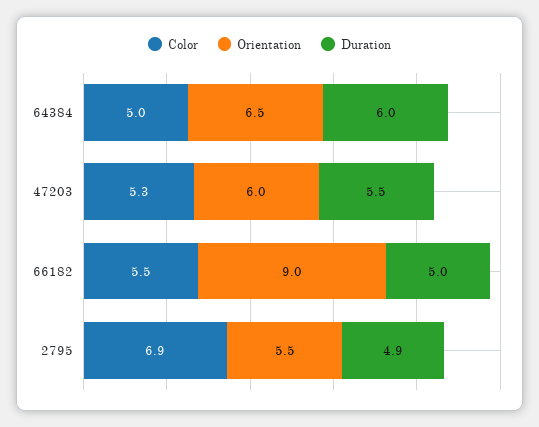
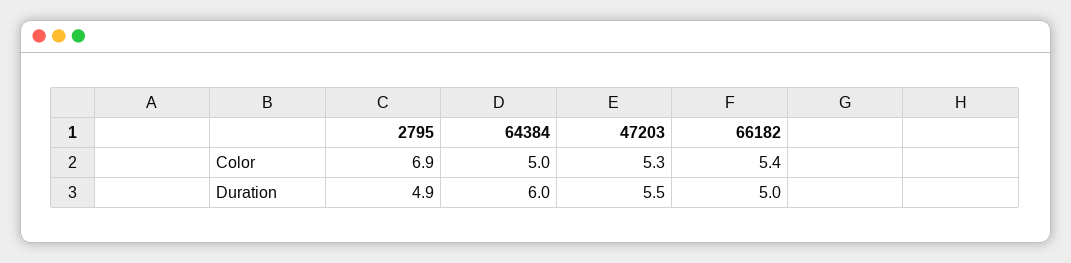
Orientation, 64384: 6.5 -> none
Orientation, 47203: 6 -> none
Color, 66182: 5.5 -> 5.4
Orientation, 66182: 9 -> none
Orientation, 2795: 5.5 -> none

